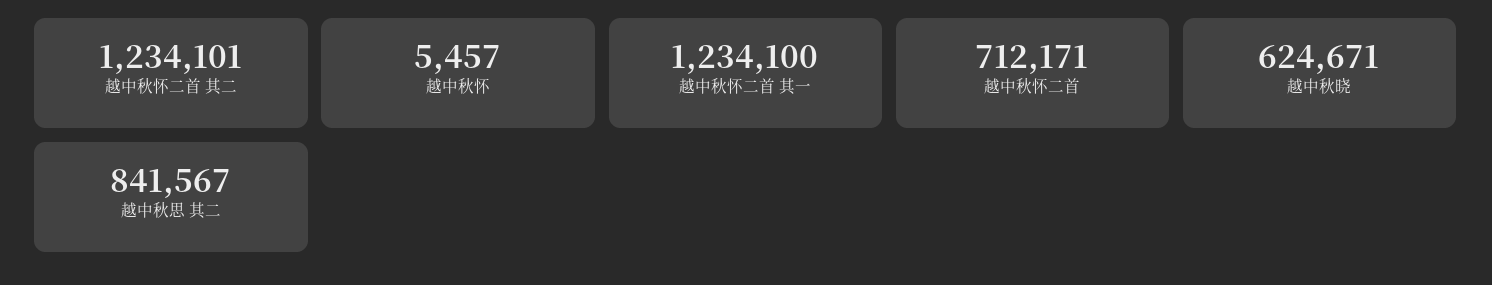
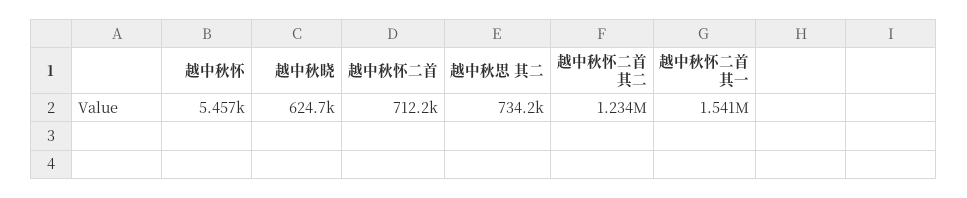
越中秋怀二首 其一: 1234100 -> 1541000
越中秋思 其二: 841567 -> 734200

